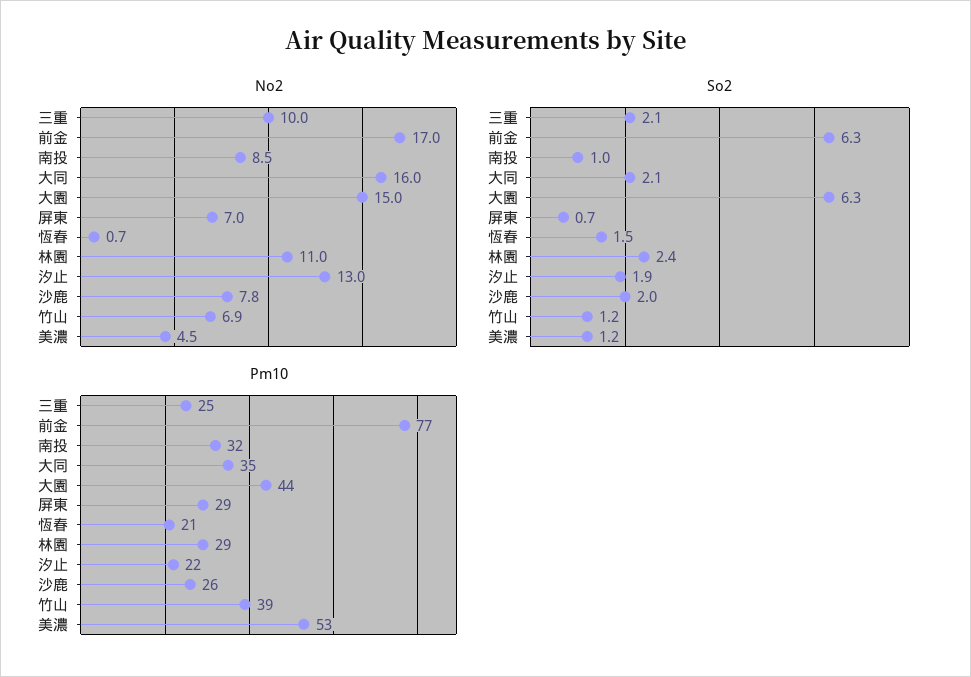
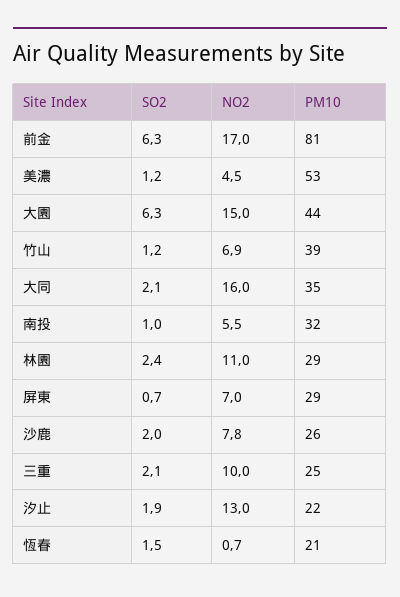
No2, 南投: 8.5 -> 5.5
Pm10, 前金: 77 -> 81

